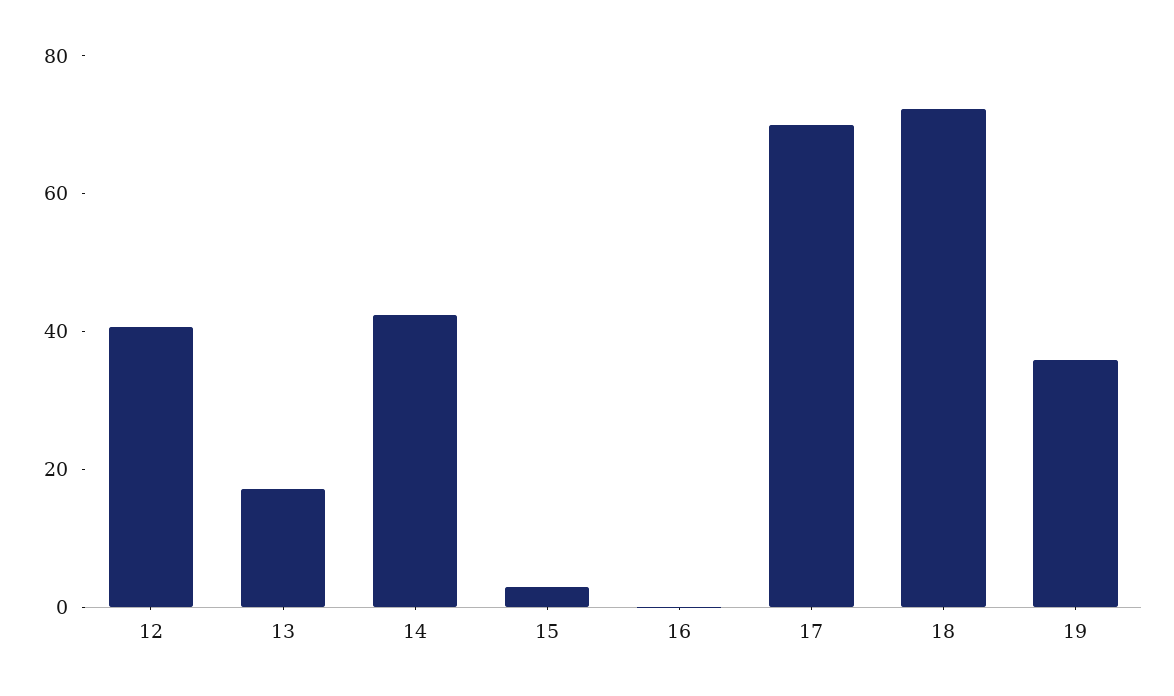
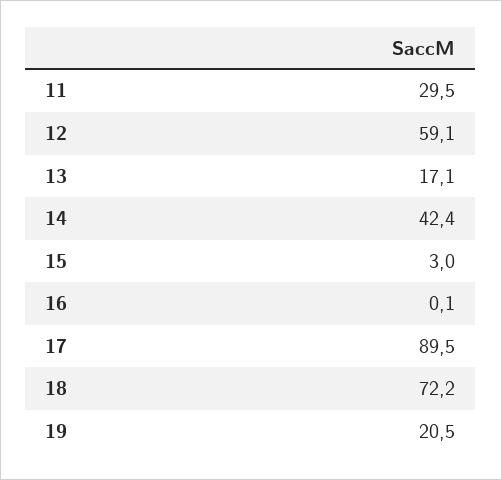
12: 40 -> 59.1
17: 70 -> 89.5
19: 35 -> 20.5
11: none -> 29.5

